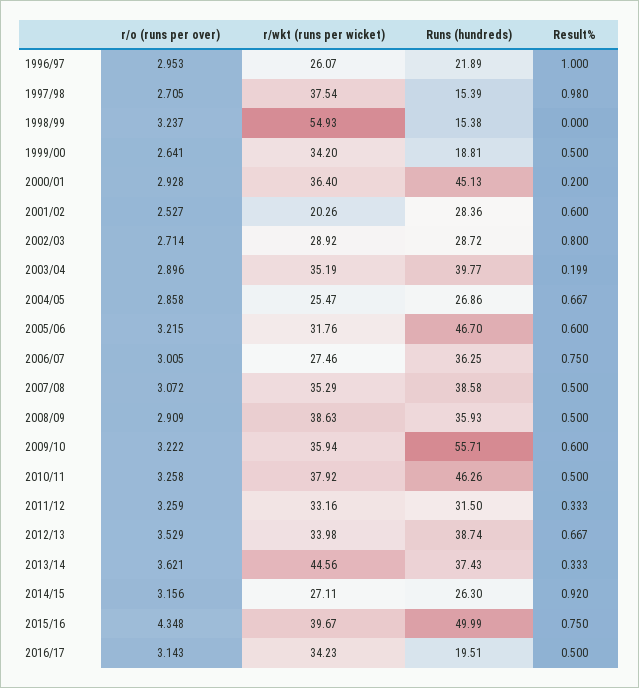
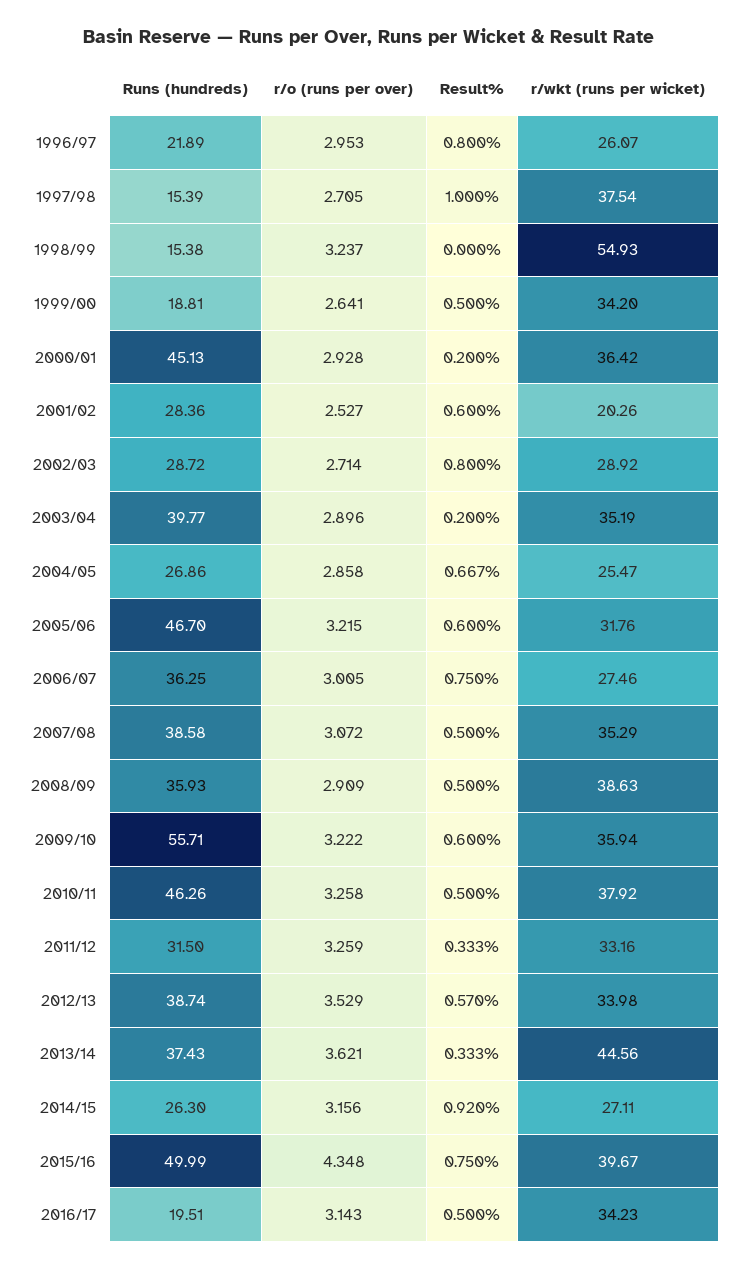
Result%, 1996/97: 1 -> 0.8
Result%, 1997/98: 0.98 -> 1
r/wkt (runs per wicket), 2000/01: 36.4 -> 36.42
Result%, 2003/04: 0.199 -> 0.2
Result%, 2012/13: 0.667 -> 0.57

